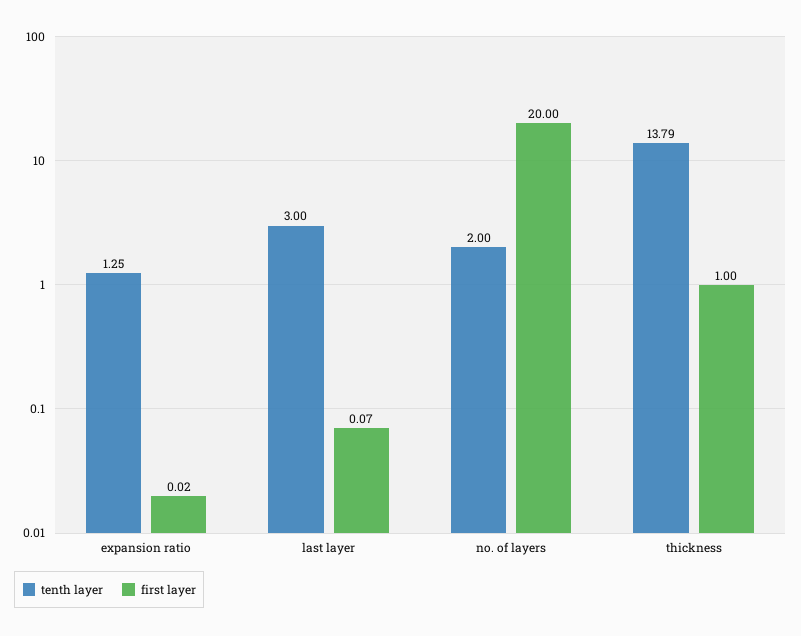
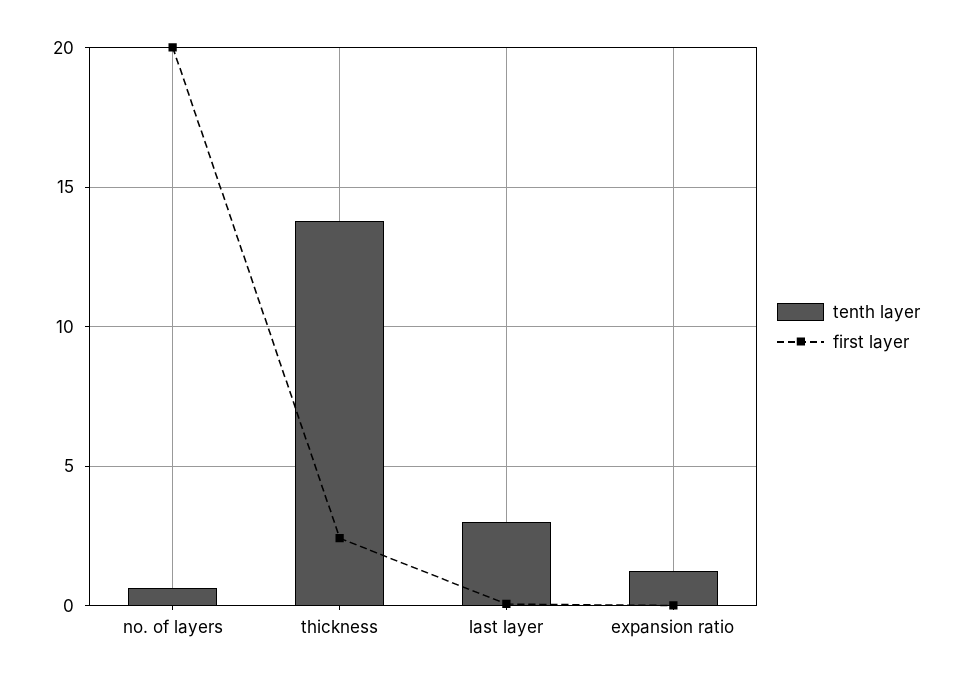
tenth layer, no. of layers: 2 -> 0.5
first layer, thickness: 1 -> 2.5

